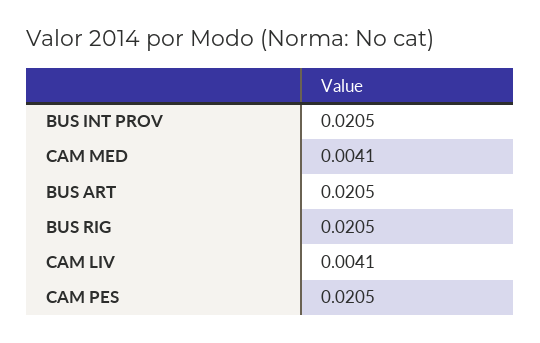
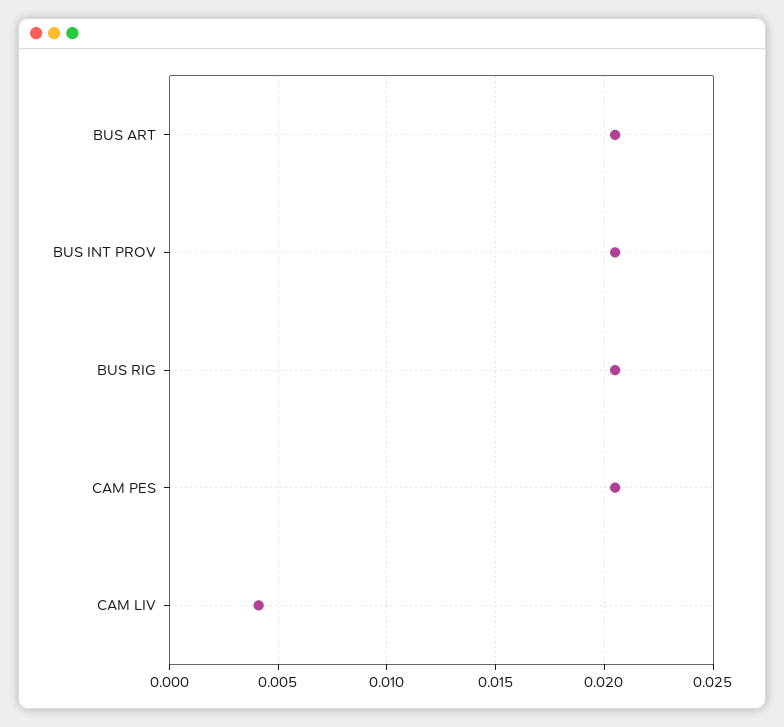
CAM MED: 0.0041 -> none

